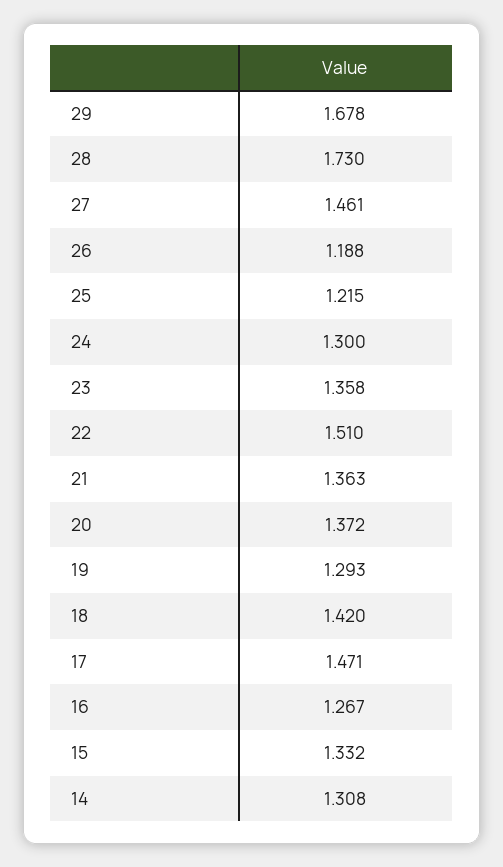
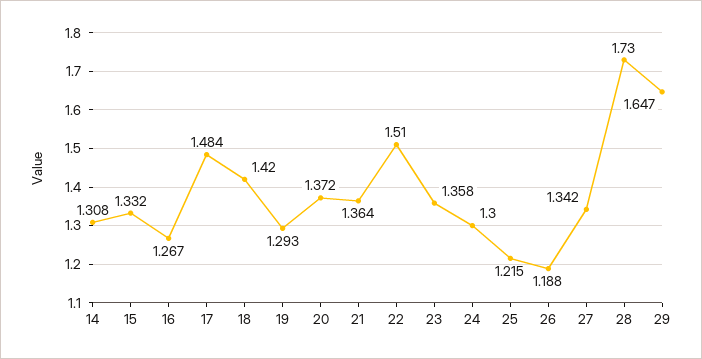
29: 1.678 -> 1.647
27: 1.461 -> 1.342
21: 1.363 -> 1.364
17: 1.471 -> 1.484

